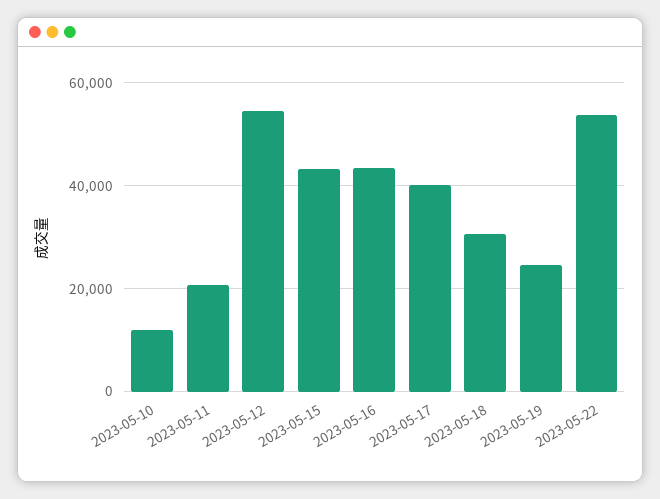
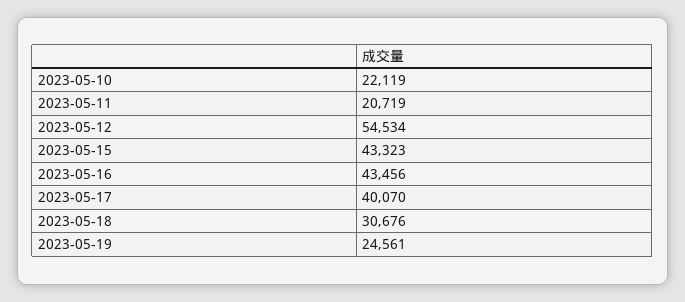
2023-05-10: 12000 -> 22119
2023-05-22: 54000 -> none

